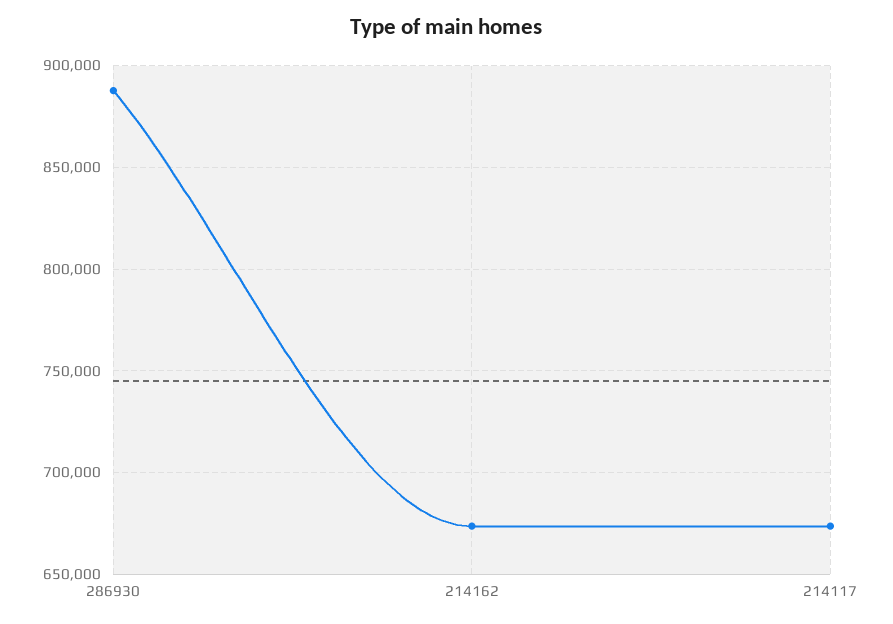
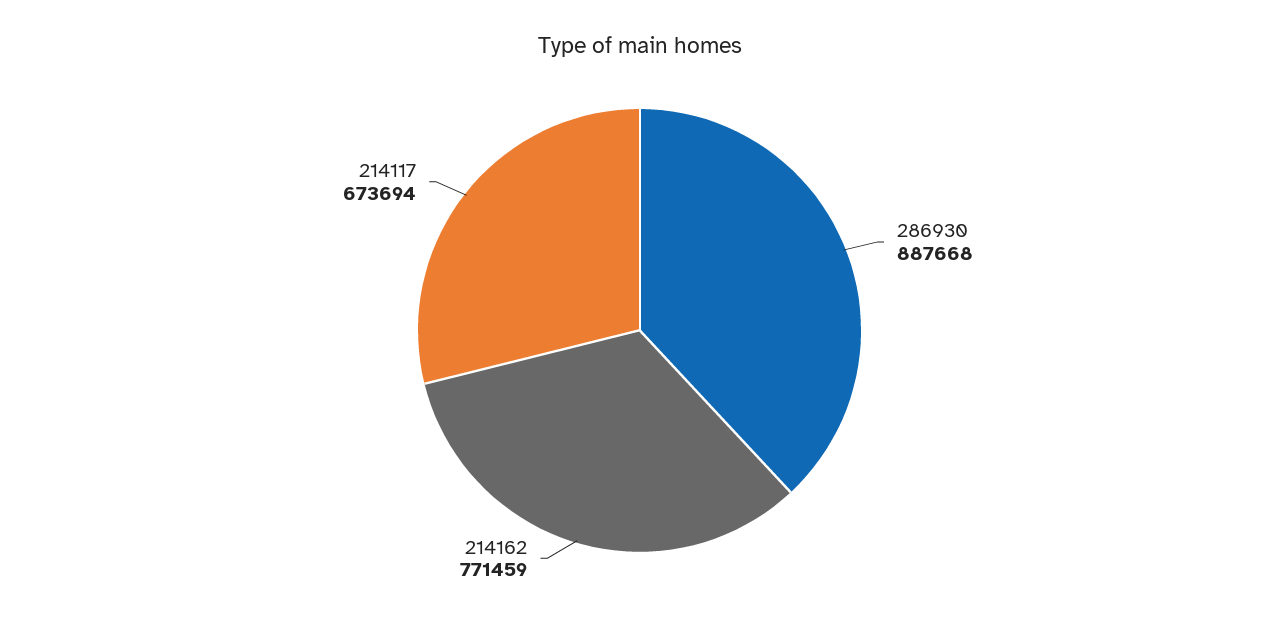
214162: 675000 -> 771459

